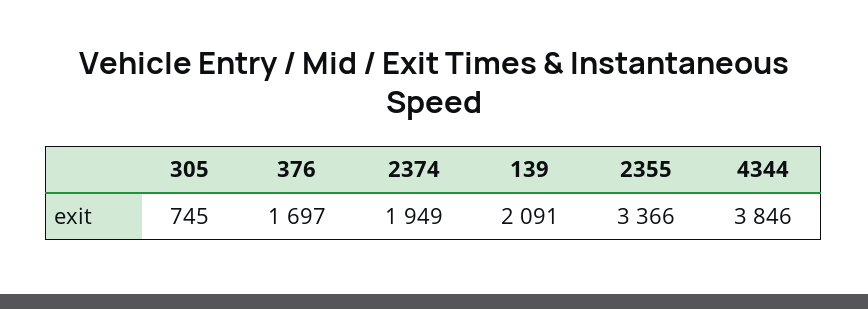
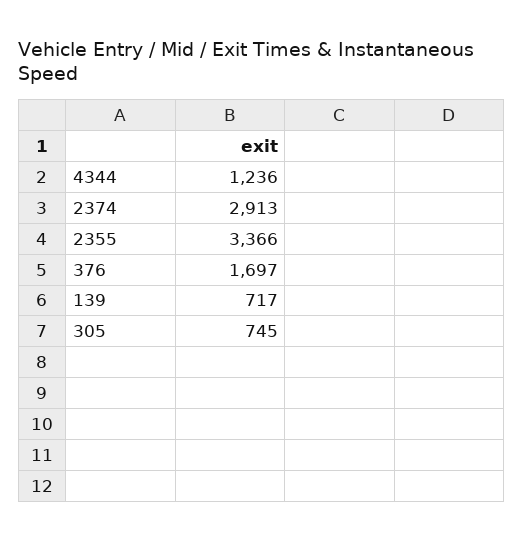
2374: 1949 -> 2913
139: 2091 -> 717
4344: 3846 -> 1236

